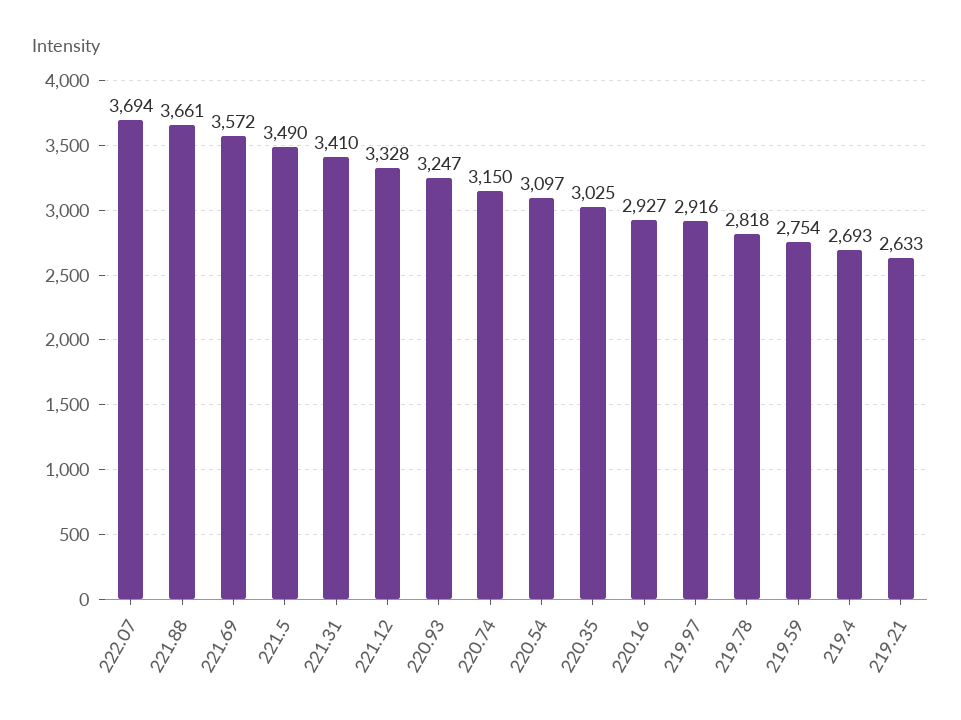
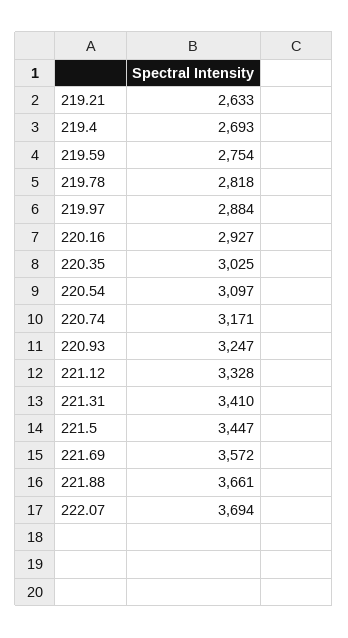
221.5: 3490 -> 3447
220.74: 3150 -> 3171
219.97: 2916 -> 2884

